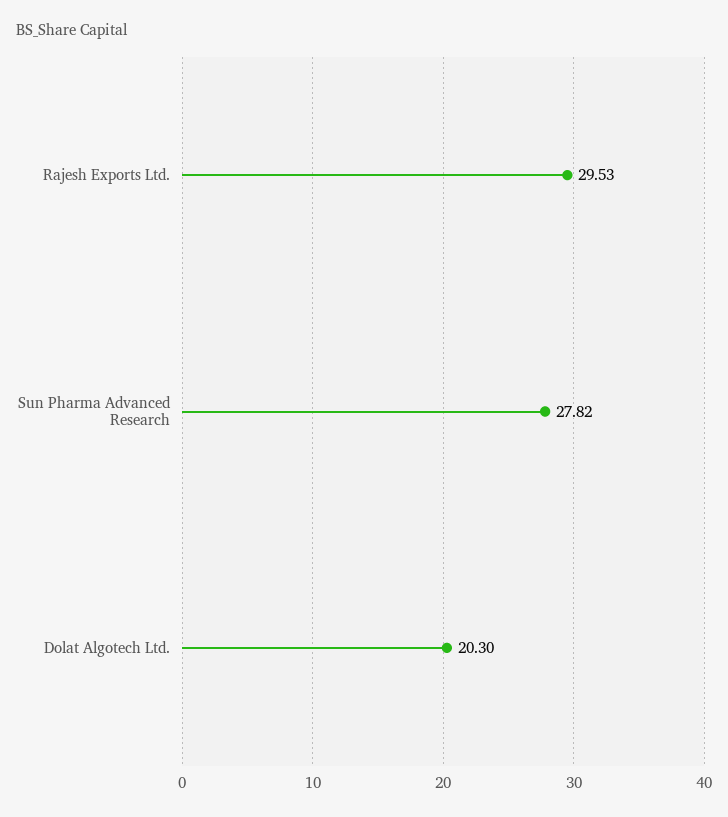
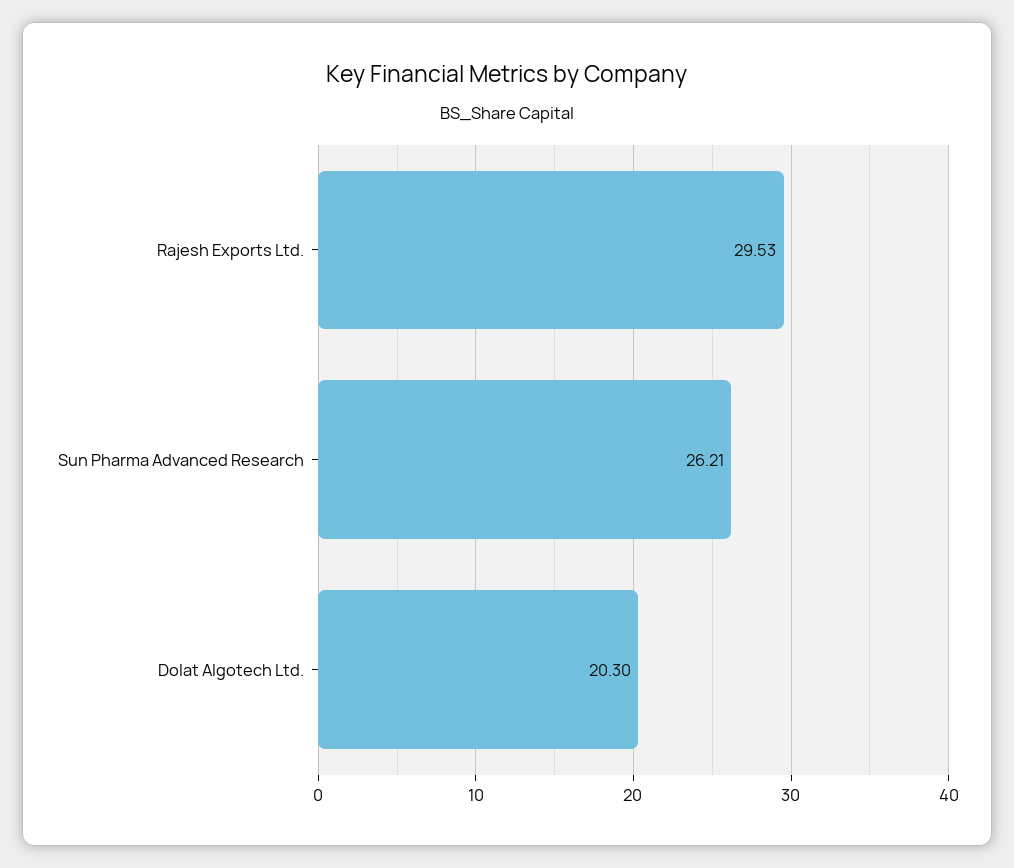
Sun Pharma Advanced Research: 27.82 -> 26.21

